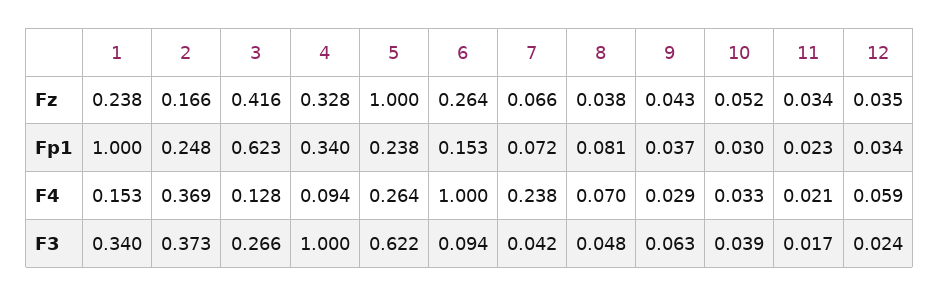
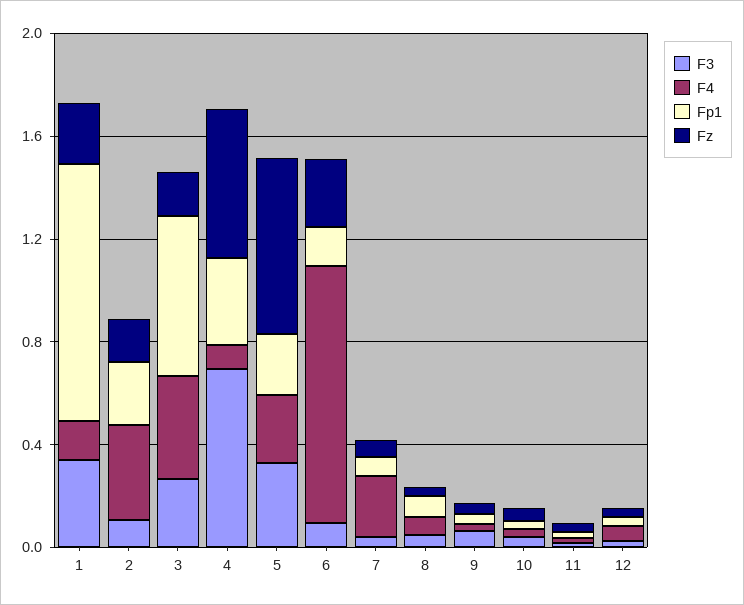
Fz, 3: 0.416 -> 0.2
Fz, 4: 0.328 -> 0.6
Fz, 5: 1 -> 0.7
F4, 3: 0.128 -> 0.4
F3, 2: 0.373 -> 0.1
F3, 4: 1 -> 0.7
F3, 5: 0.622 -> 0.3

